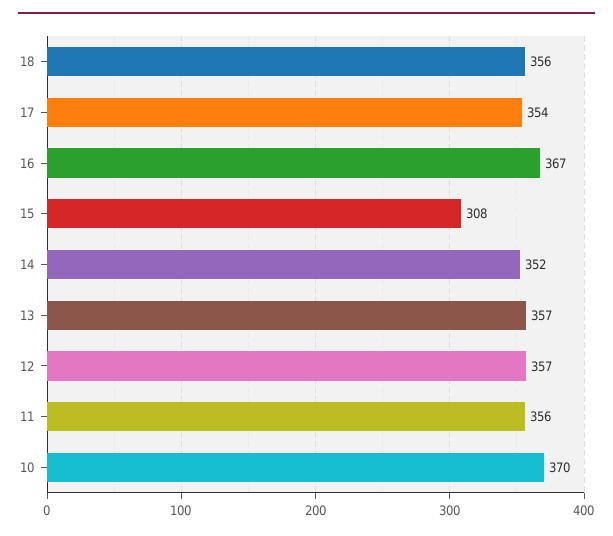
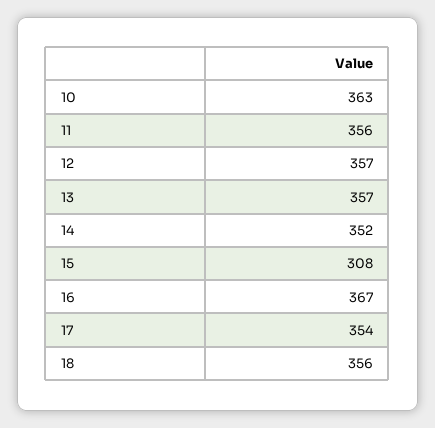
10: 370 -> 363

